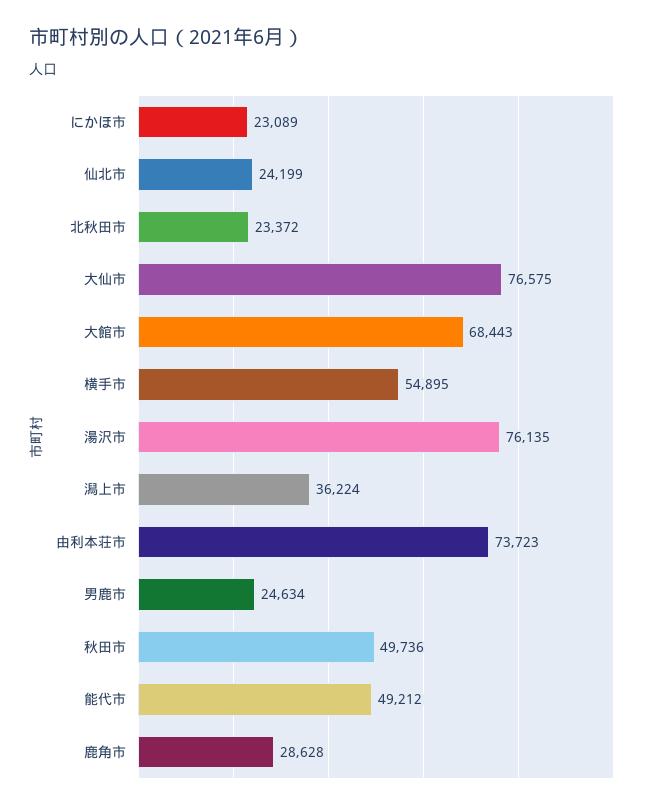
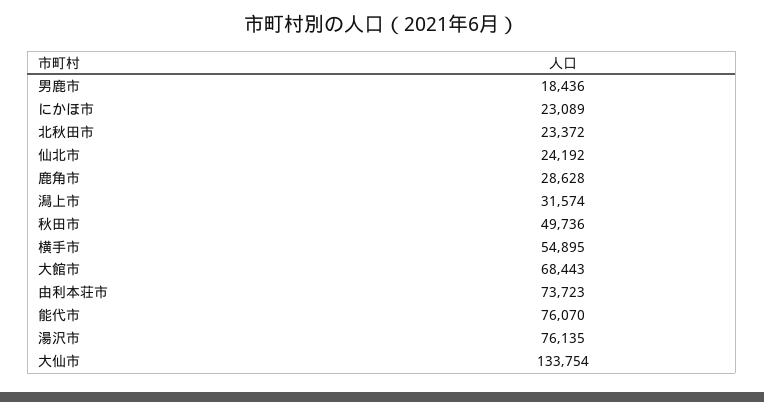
仙北市: 24199 -> 24192
大仙市: 76575 -> 133754
潟上市: 36224 -> 31574
男鹿市: 24634 -> 18436
能代市: 49212 -> 76070

